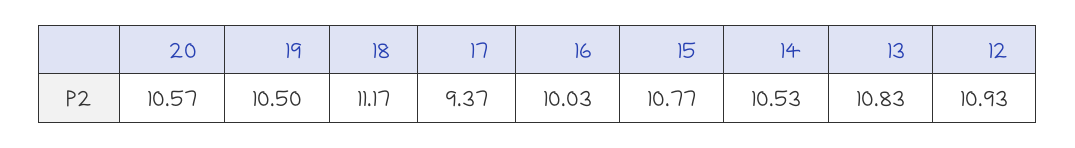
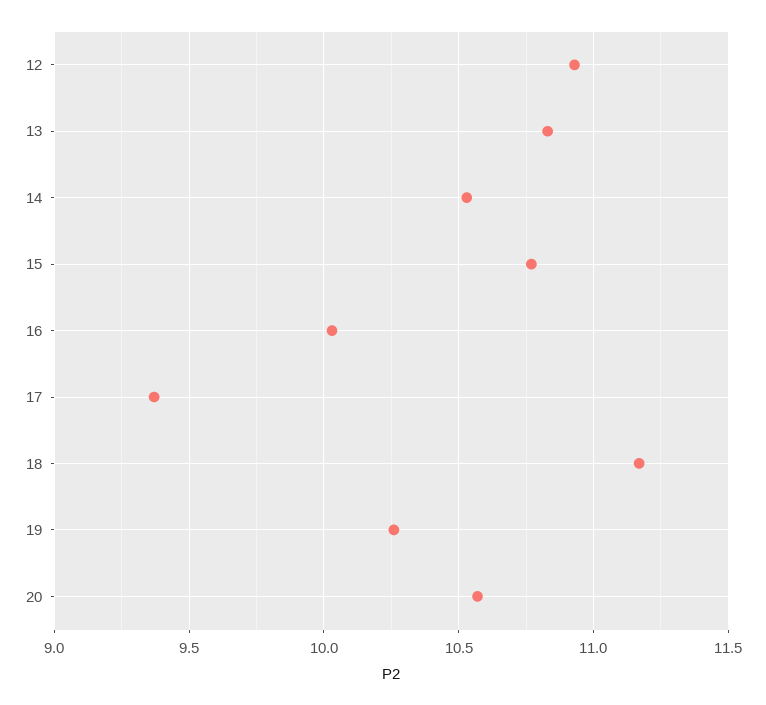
19: 10.5 -> 10.25

